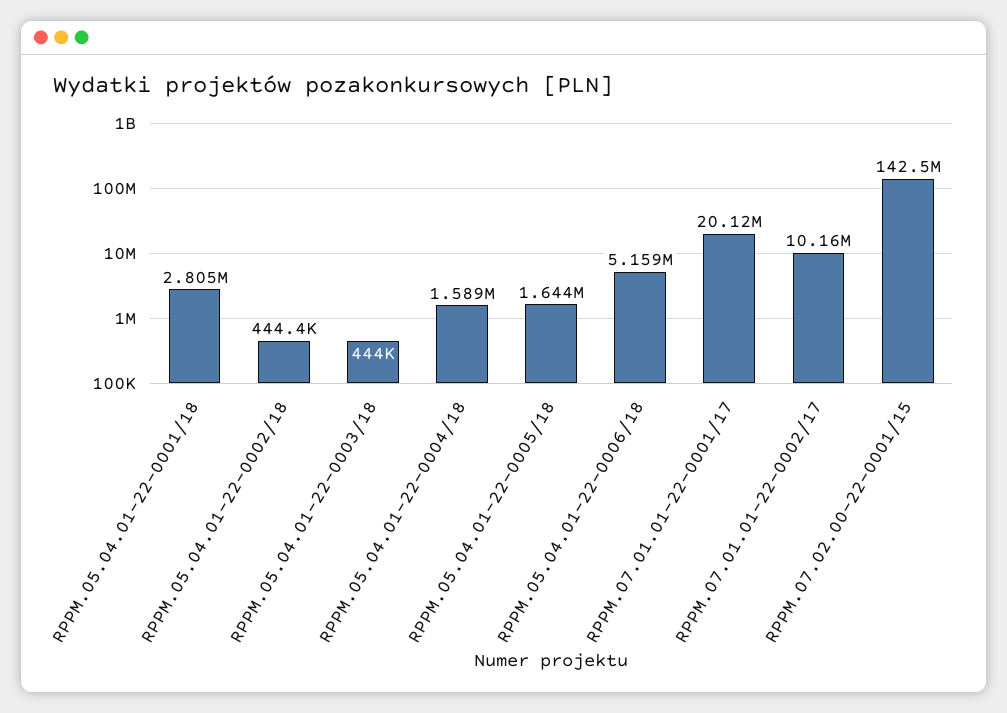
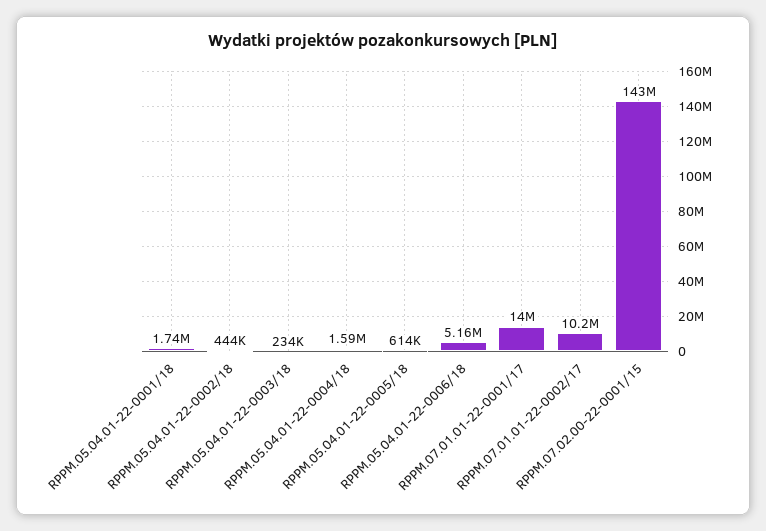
RPPM.05.04.01-22-0001/18: 2805000 -> 1740000
RPPM.05.04.01-22-0003/18: 444000 -> 234000
RPPM.05.04.01-22-0005/18: 1644000 -> 614000
RPPM.07.01.01-22-0001/17: 20120000 -> 14000000

